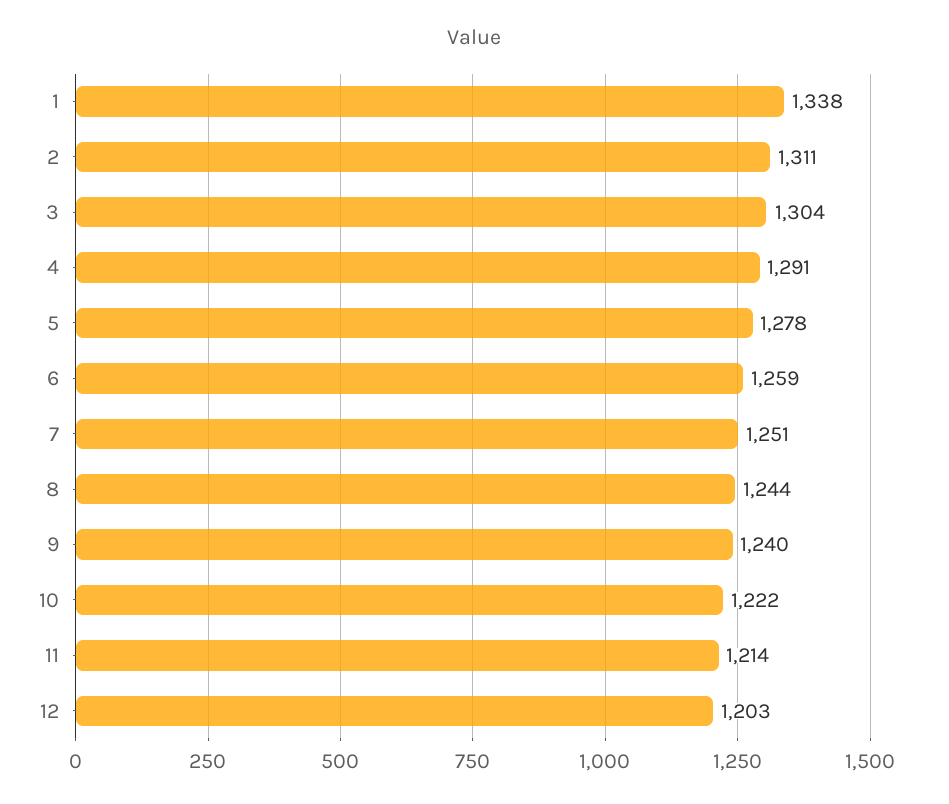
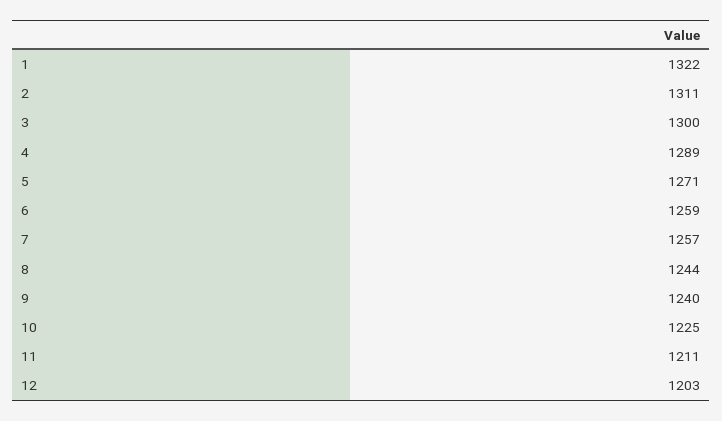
1: 1338 -> 1322
3: 1304 -> 1300
4: 1291 -> 1289
5: 1278 -> 1271
7: 1251 -> 1257
10: 1222 -> 1225
11: 1214 -> 1211

